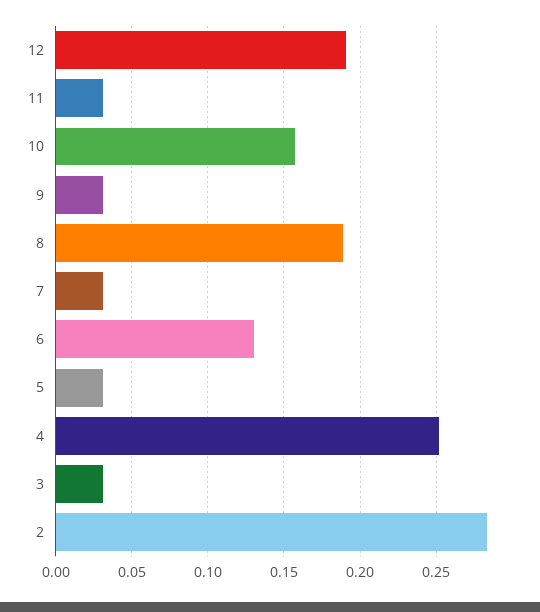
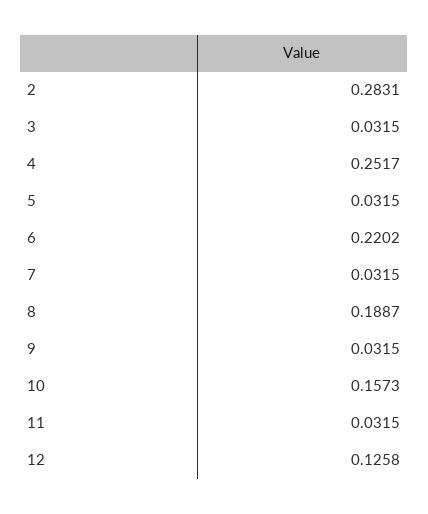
12: 0.19 -> 0.1258
6: 0.13 -> 0.2202

